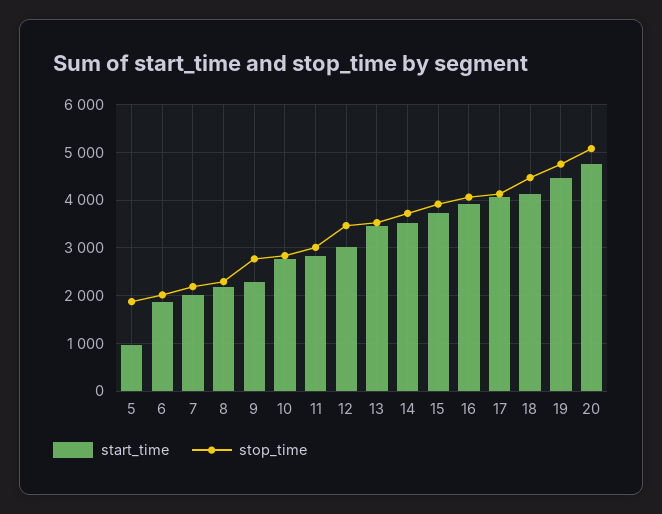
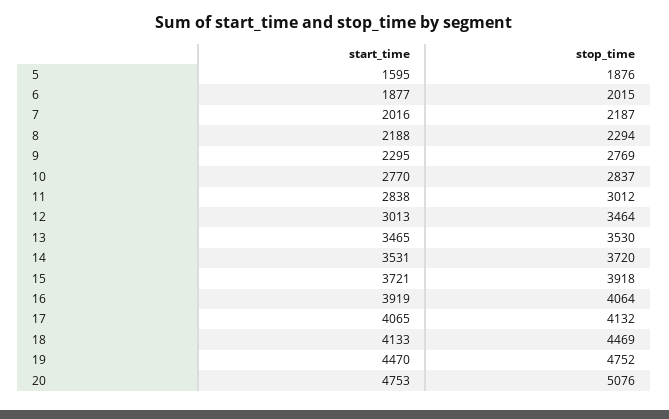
start_time, 5: 1000 -> 1595

